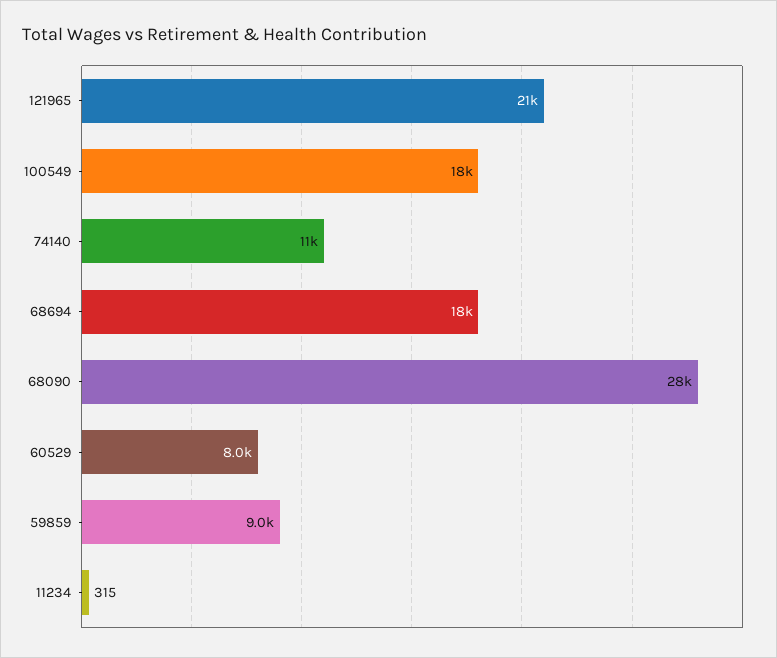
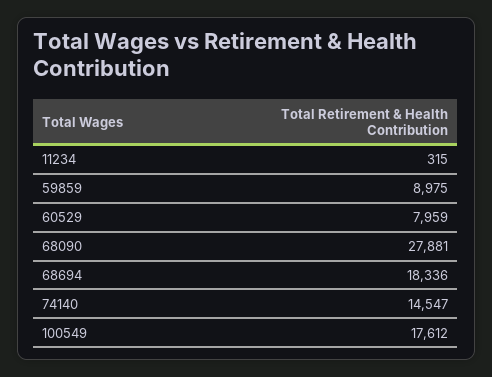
121965: 21000 -> none
74140: 11000 -> 14547

